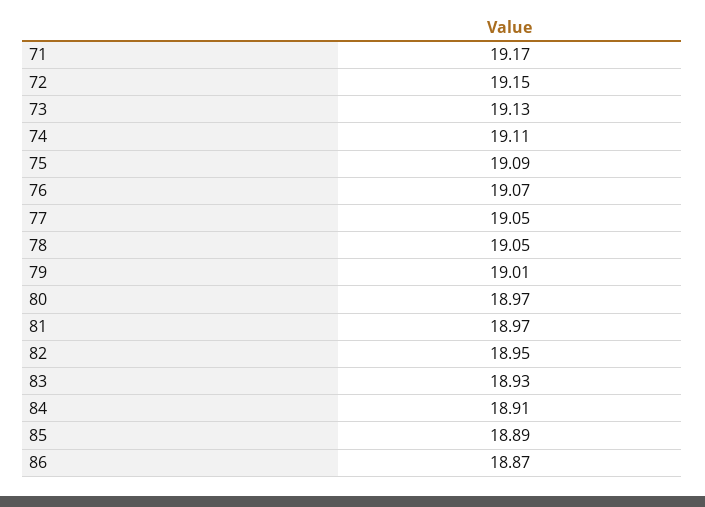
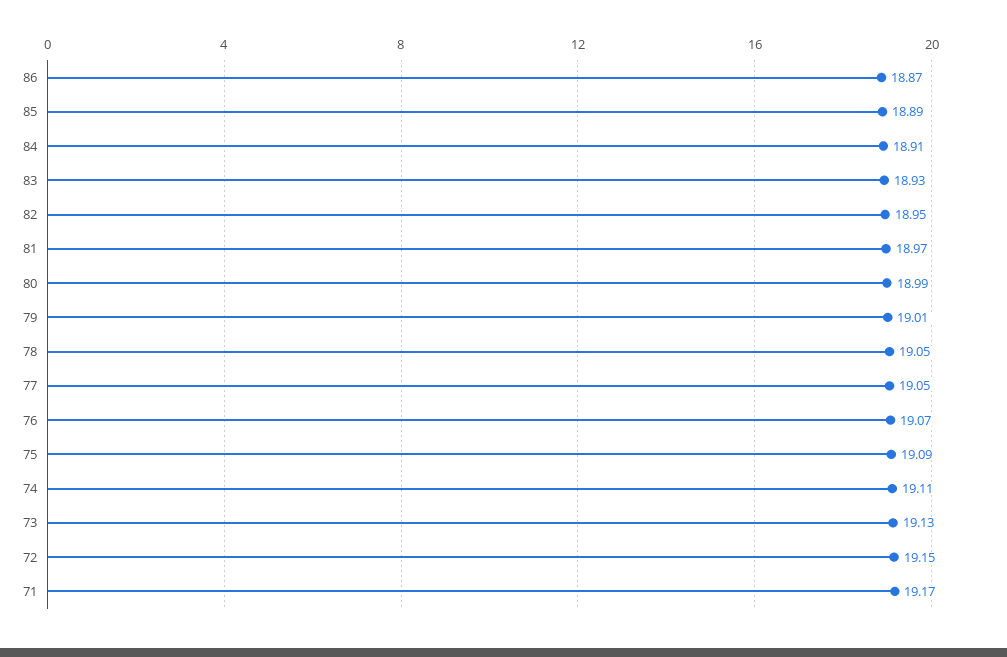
80: 18.97 -> 18.99

